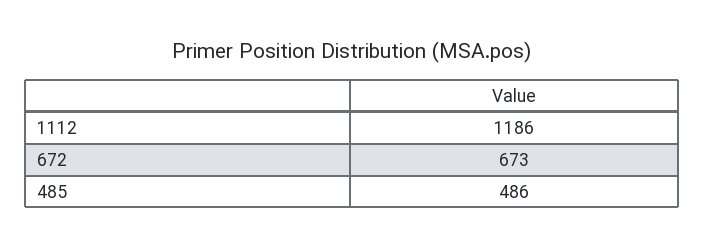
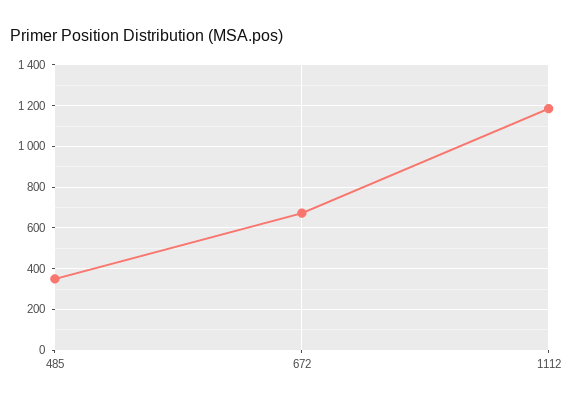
485: 486 -> 350

